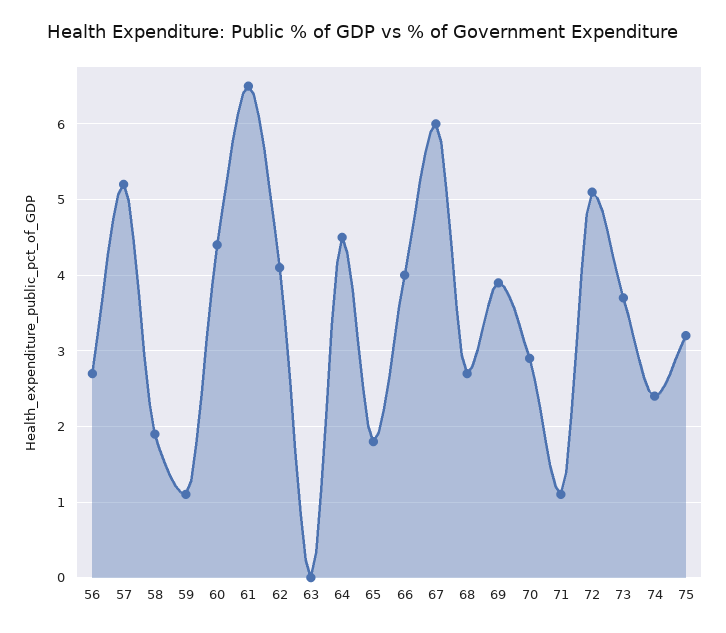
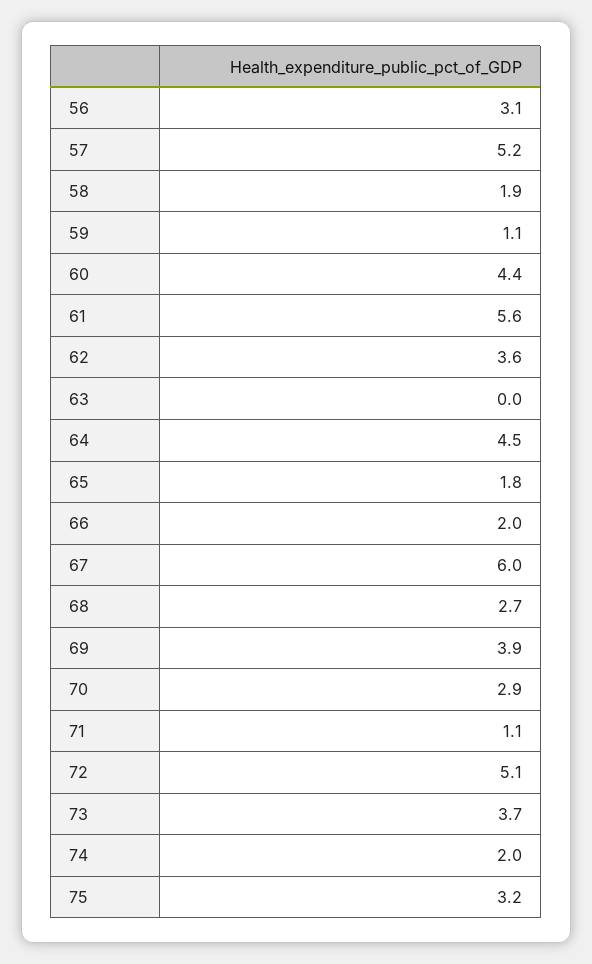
56: 2.7 -> 3.1
61: 6.5 -> 5.6
62: 4.1 -> 3.6
66: 4 -> 2
74: 2.4 -> 2

